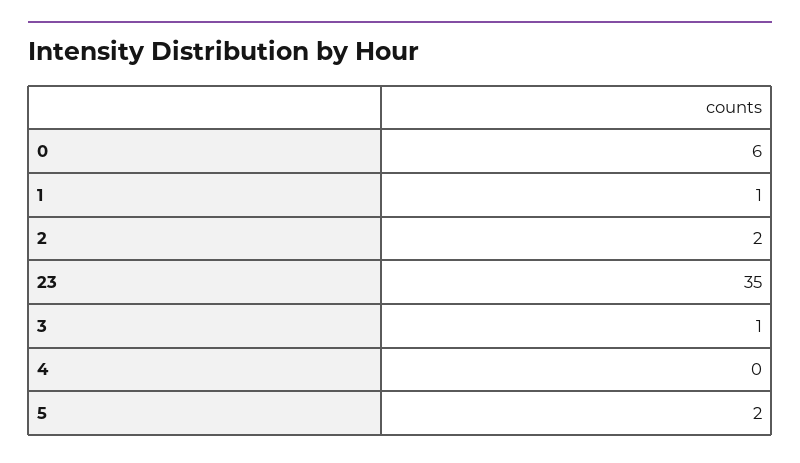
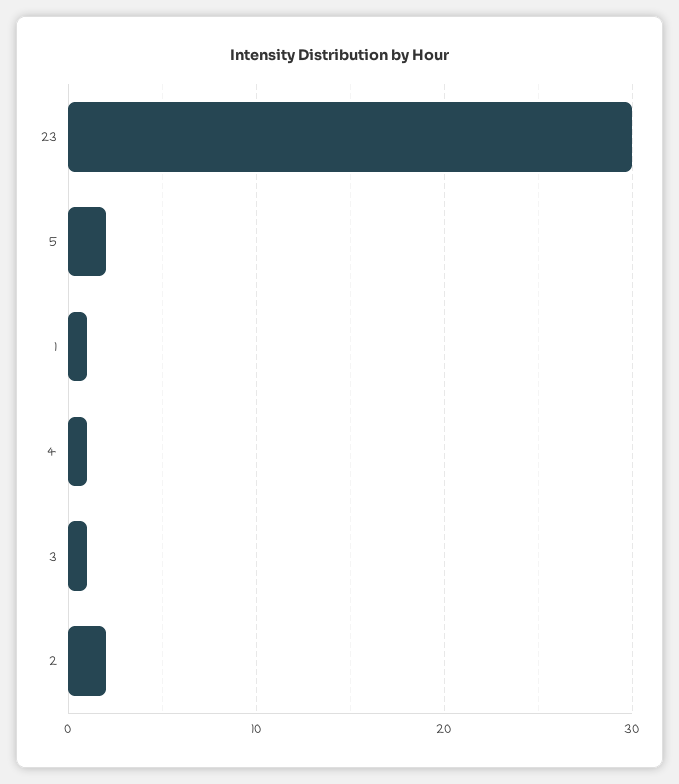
0: 6 -> none
23: 35 -> 30
4: 0 -> 1

